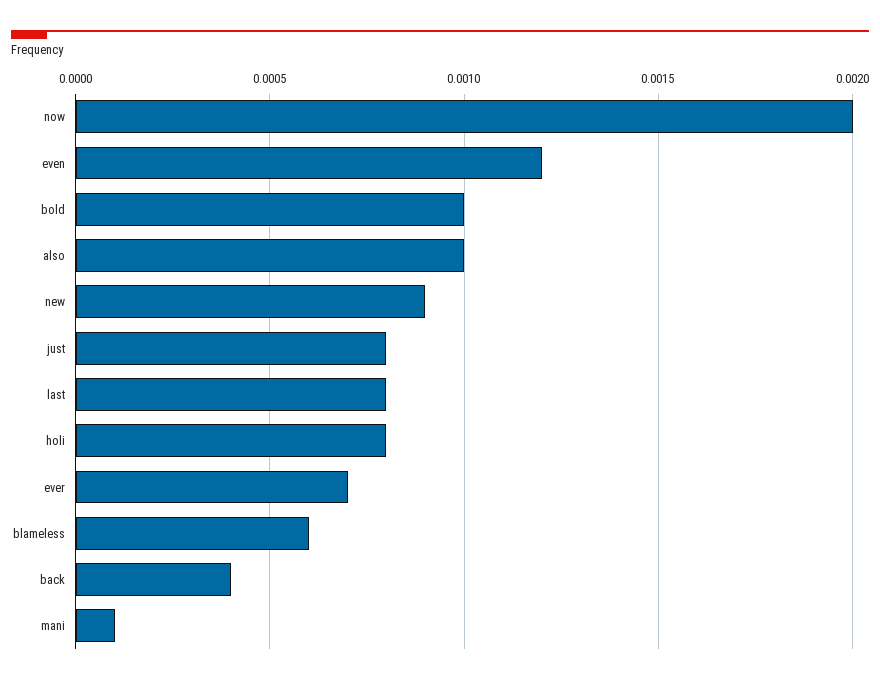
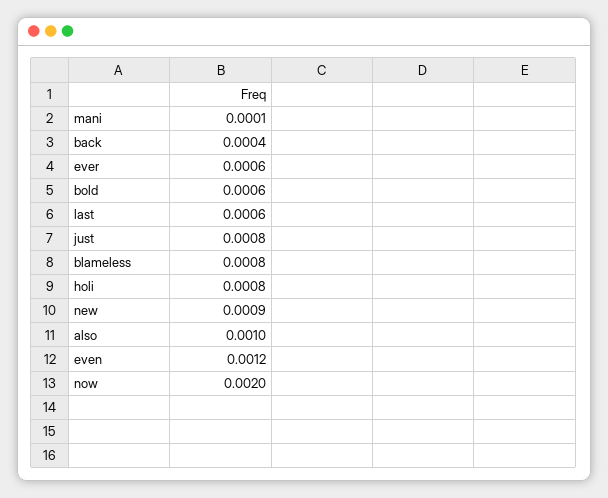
bold: 0.001 -> 0.0006
last: 0.0008 -> 0.0006
ever: 0.0007 -> 0.0006
blameless: 0.0006 -> 0.0008

